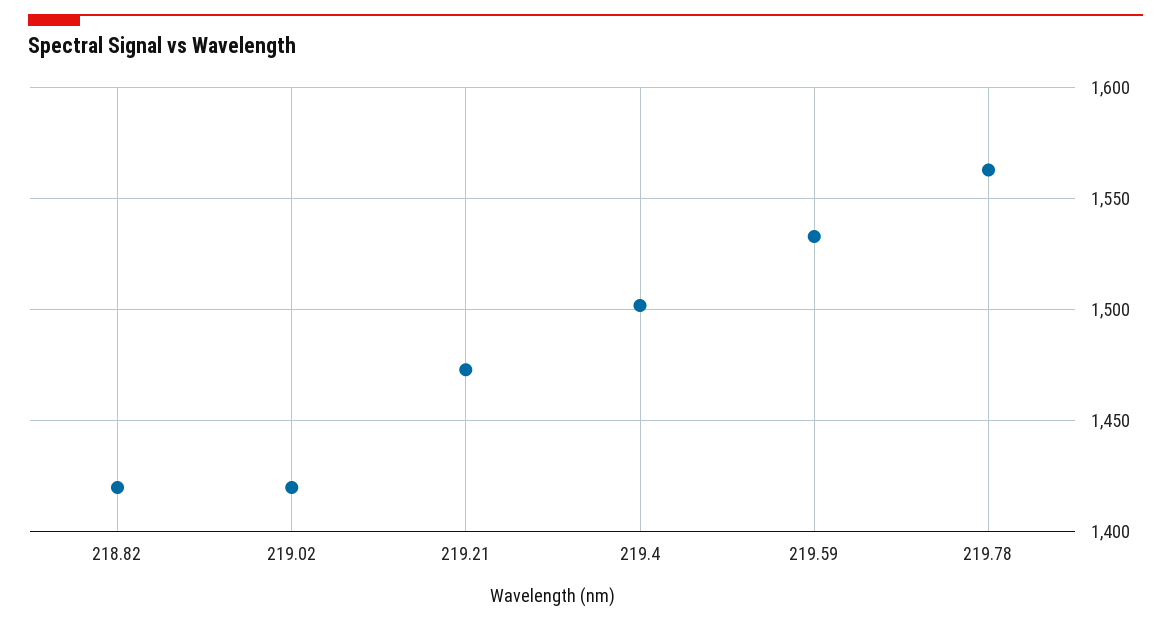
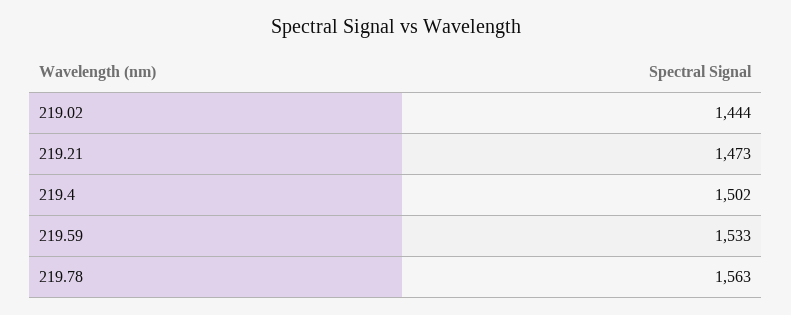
218.82: 1420 -> none
219.02: 1420 -> 1444

